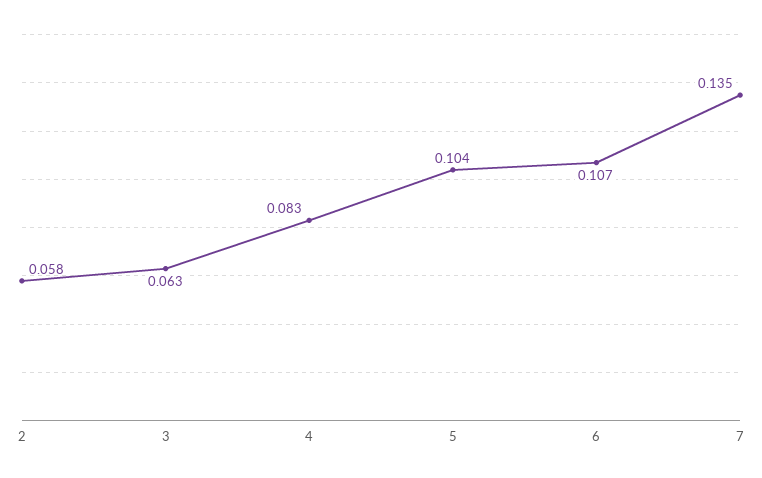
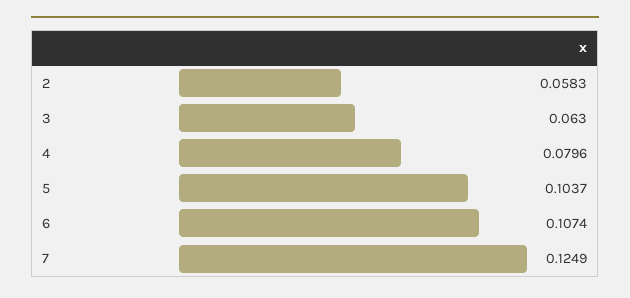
4: 0.083 -> 0.0796
7: 0.135 -> 0.1249

